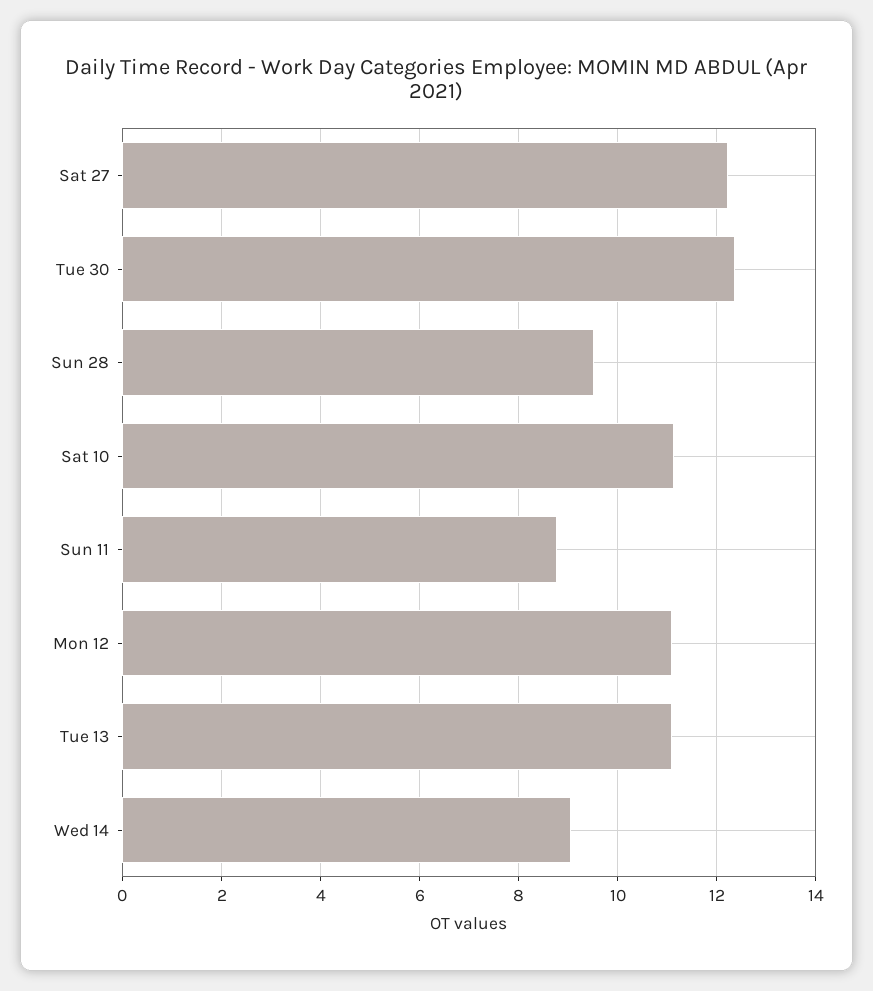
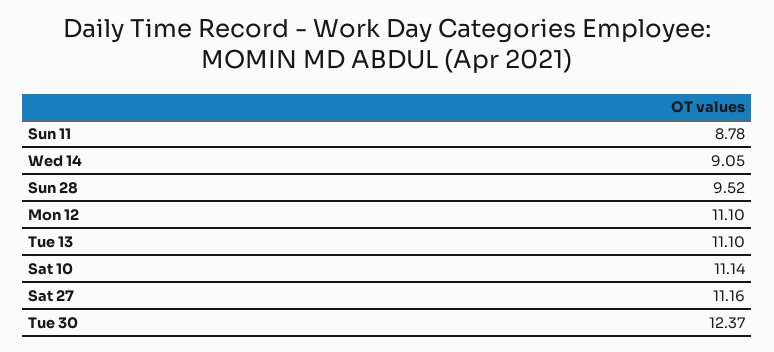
Sat 27: 12.2 -> 11.16

